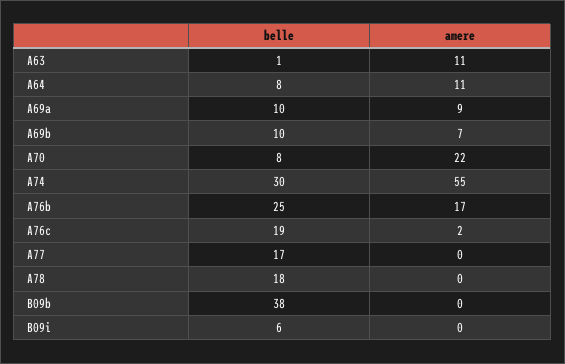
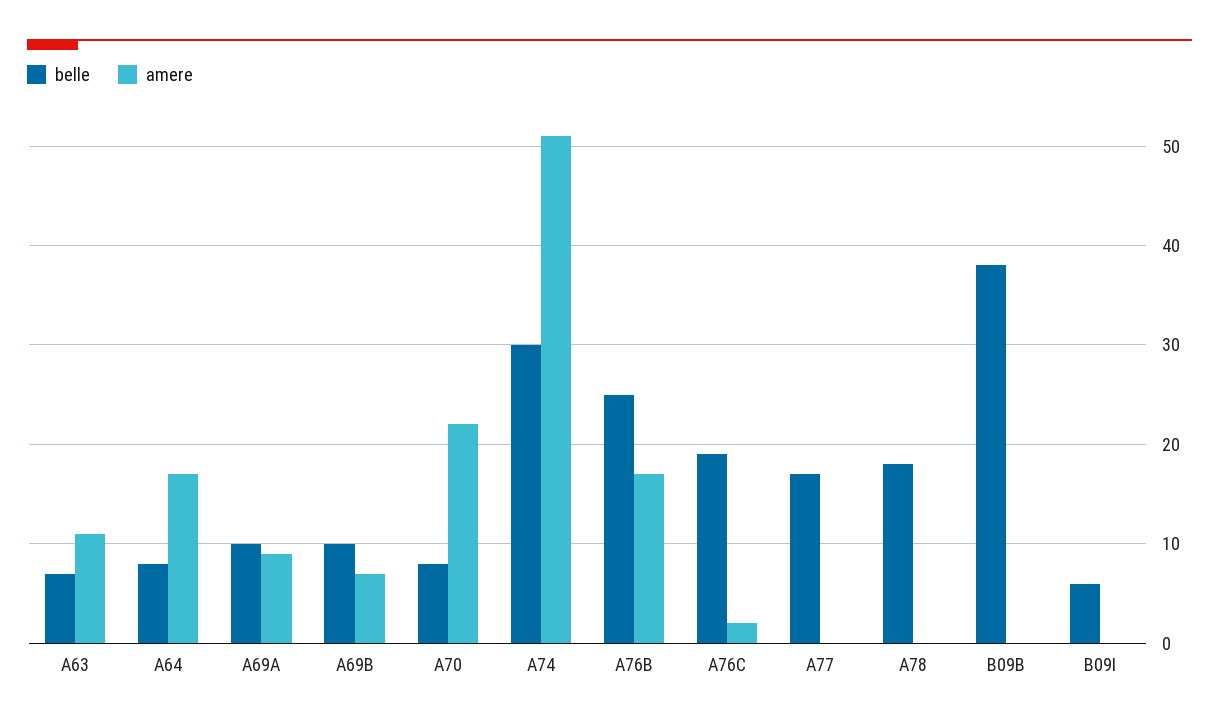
belle, A63: 1 -> 7
amere, A64: 11 -> 17
amere, A74: 55 -> 51

